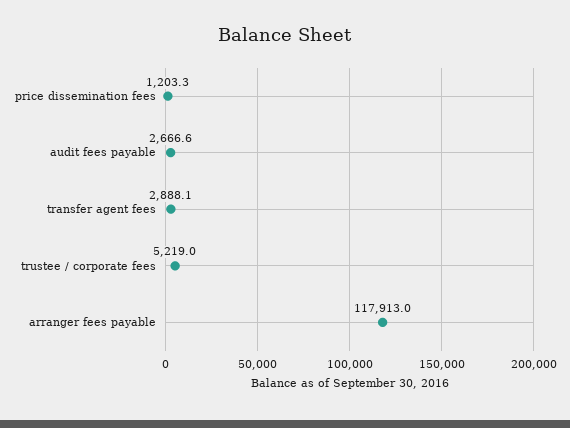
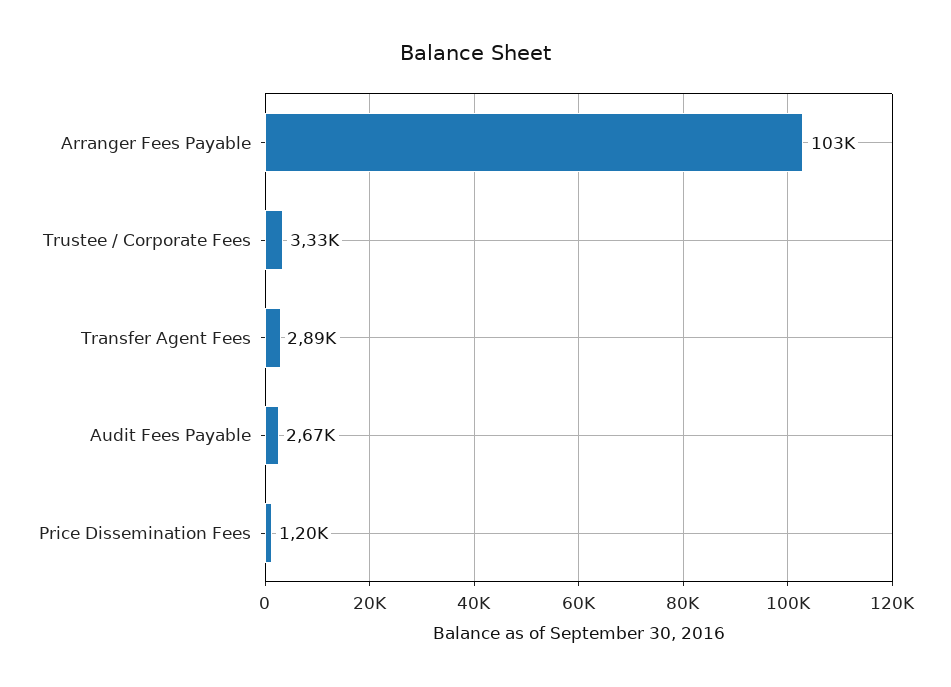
trustee / corporate fees: 5219 -> 3330
arranger fees payable: 117913 -> 103000

